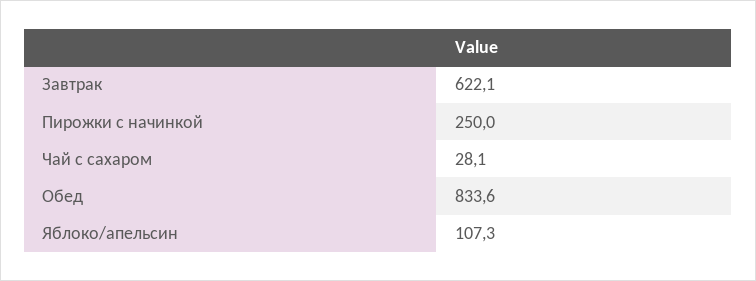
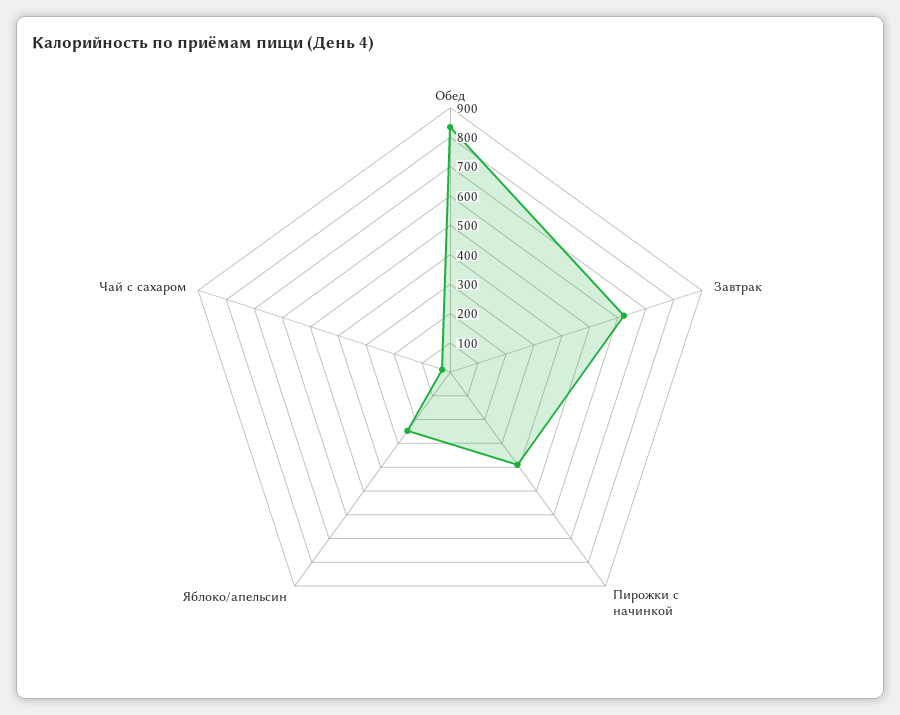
Пирожки с начинкой: 250 -> 400
Яблоко/апельсин: 107.3 -> 250

